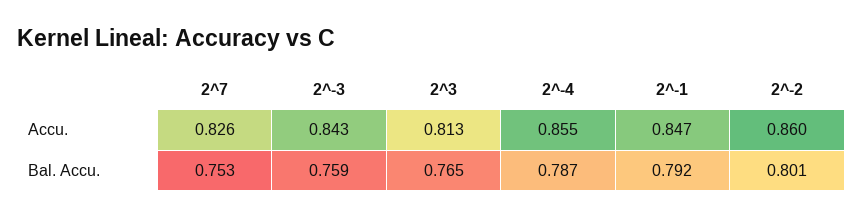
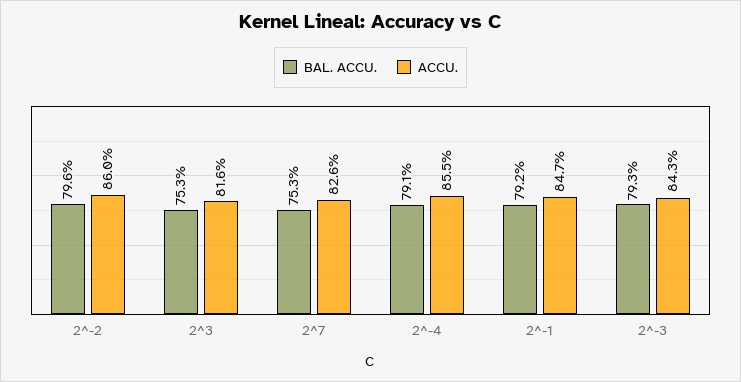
Accu., 2^3: 0.813 -> 0.816
Bal. Accu., 2^-3: 0.759 -> 0.793
Bal. Accu., 2^3: 0.765 -> 0.753
Bal. Accu., 2^-4: 0.787 -> 0.791
Bal. Accu., 2^-2: 0.801 -> 0.796

